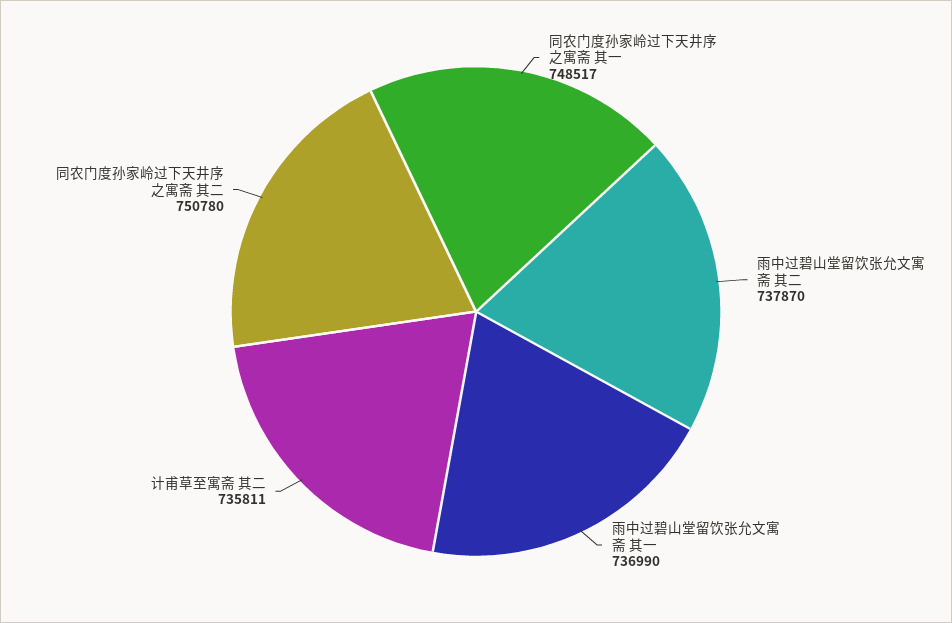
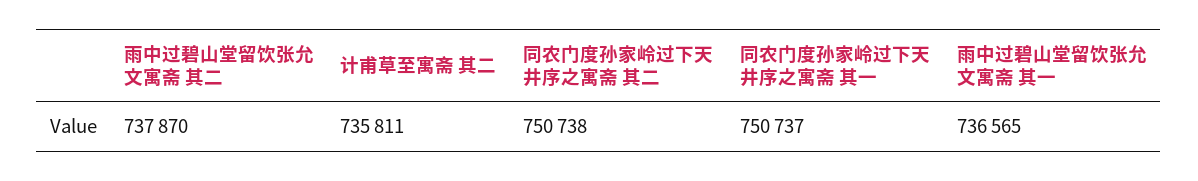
同农门度孙家岭过下天井序之寓斋 其一: 748517 -> 750737
雨中过碧山堂留饮张允文寓斋 其一: 736990 -> 736565
同农门度孙家岭过下天井序之寓斋 其二: 750780 -> 750738

